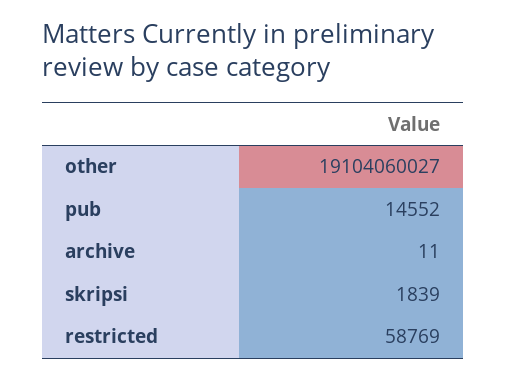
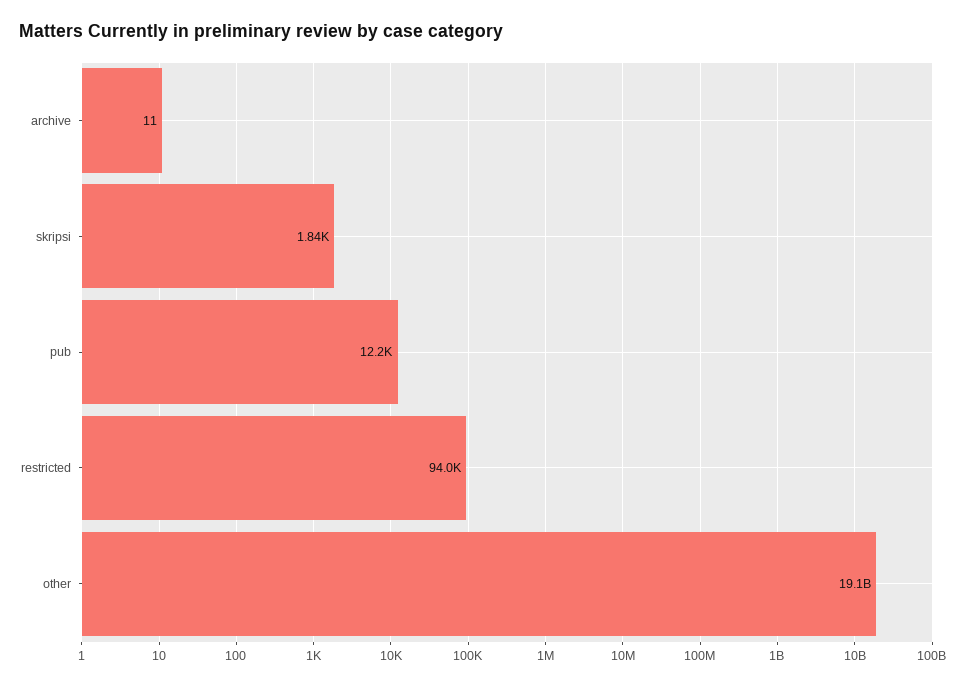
pub: 14552 -> 12200
restricted: 58769 -> 94000

